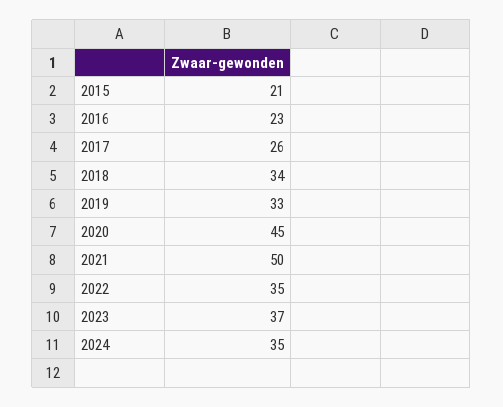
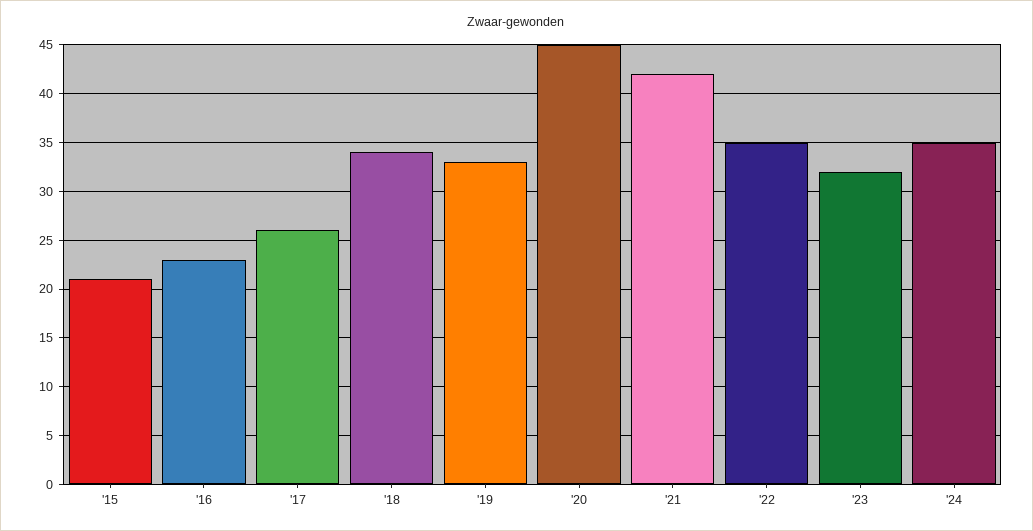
2021: 50 -> 42
2023: 37 -> 32

